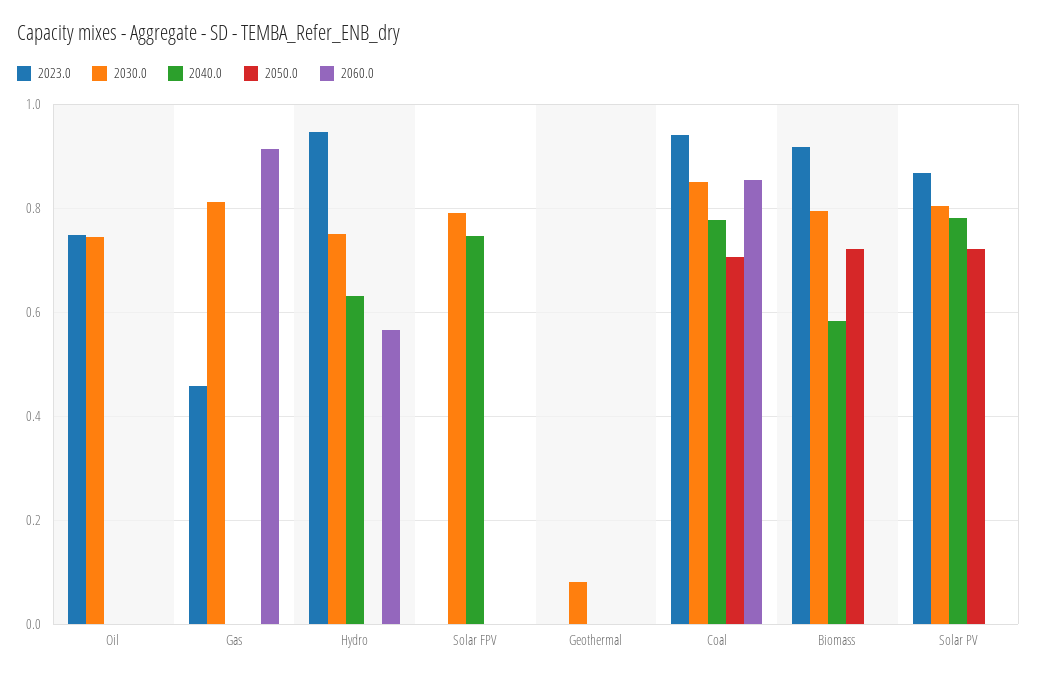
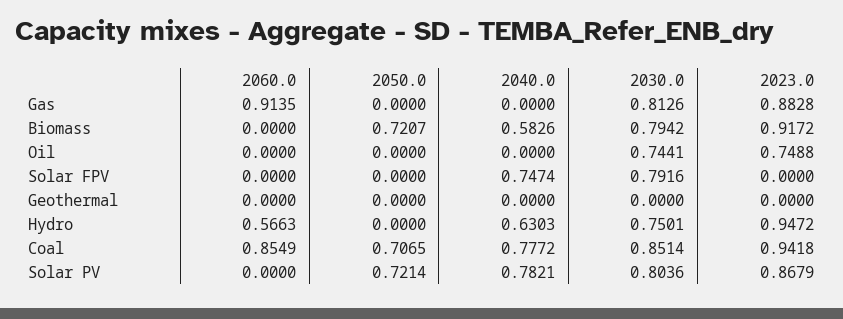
2023.0, Gas: 0.46 -> 0.8828
2030.0, Geothermal: 0.08 -> 0

